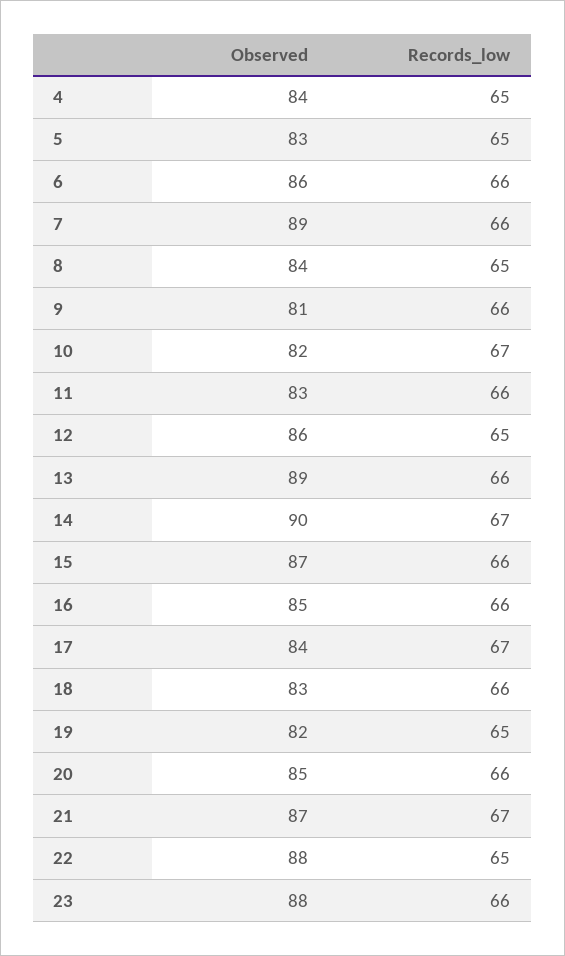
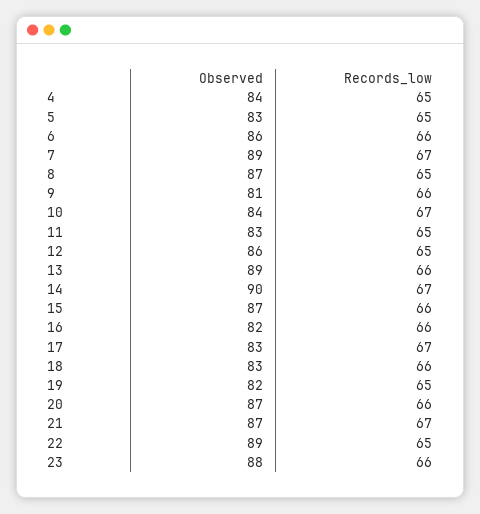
Records_low, 7: 66 -> 67
Observed, 8: 84 -> 87
Observed, 10: 82 -> 84
Records_low, 11: 66 -> 65
Observed, 16: 85 -> 82
Observed, 17: 84 -> 83
Observed, 20: 85 -> 87
Observed, 22: 88 -> 89

